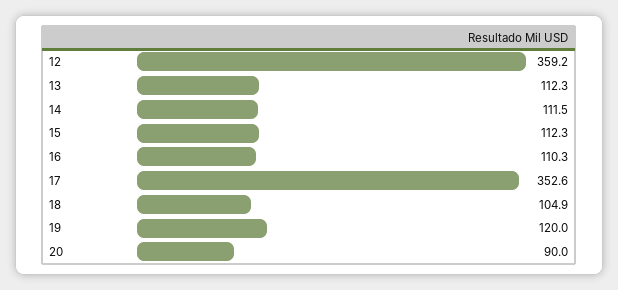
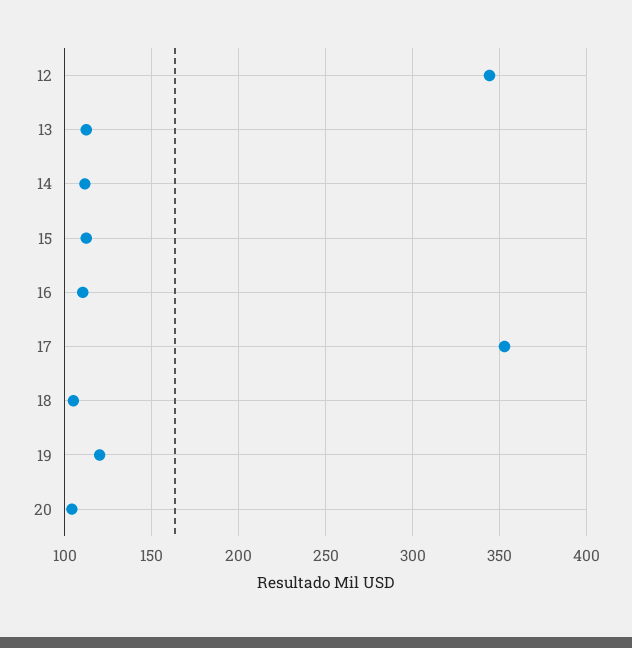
12: 359.2 -> 345
20: 90 -> 105

